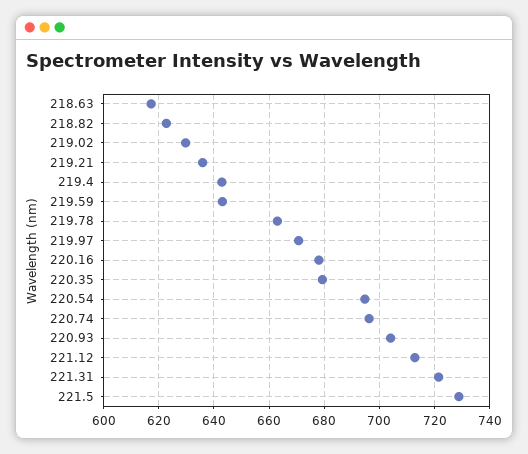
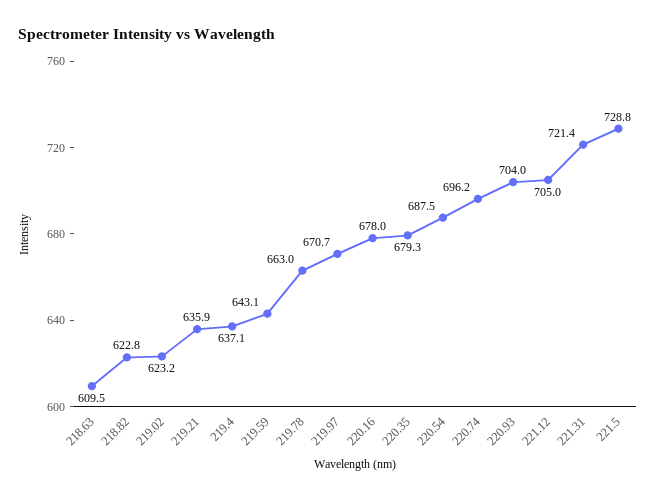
218.63: 617.5 -> 609.5
219.02: 630 -> 623.2
219.4: 642.5 -> 637.1
220.54: 695 -> 687.5
221.12: 712.5 -> 705

